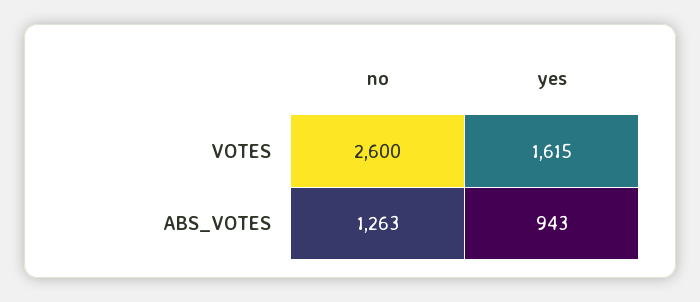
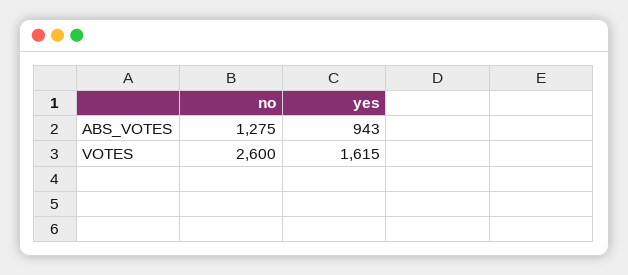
no, ABS_VOTES: 1263 -> 1275

